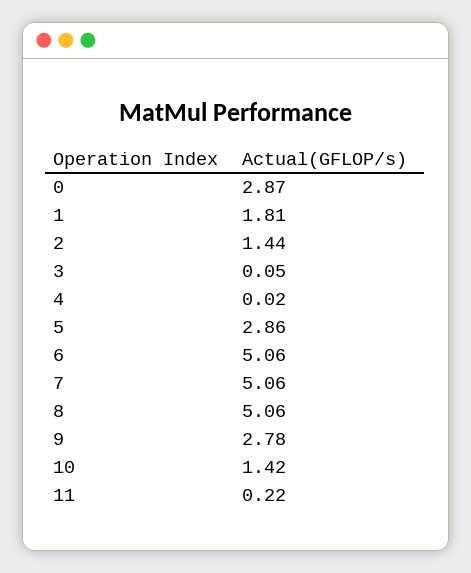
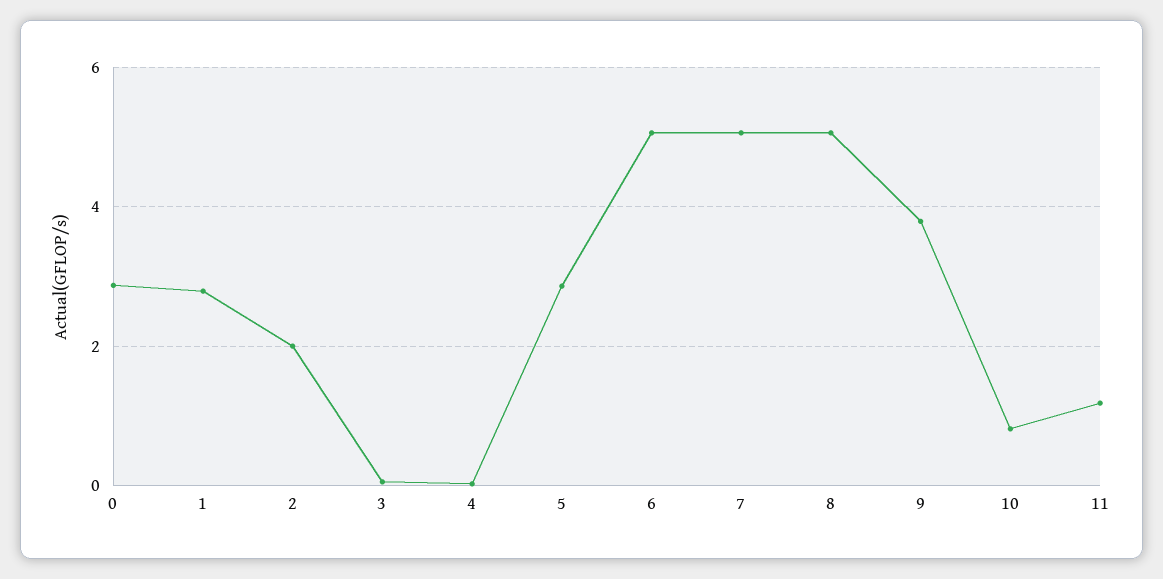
1: 1.81 -> 2.8
2: 1.44 -> 2
9: 2.78 -> 3.8
10: 1.42 -> 0.8
11: 0.22 -> 1.2

